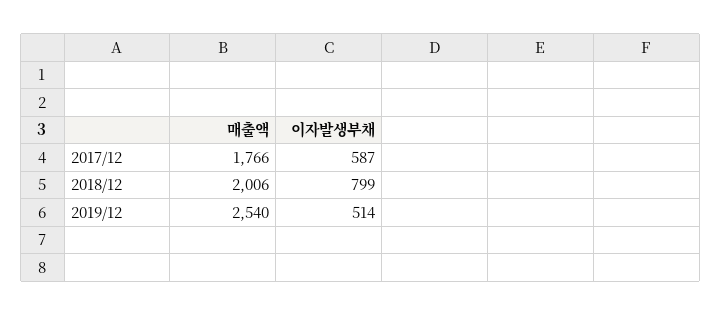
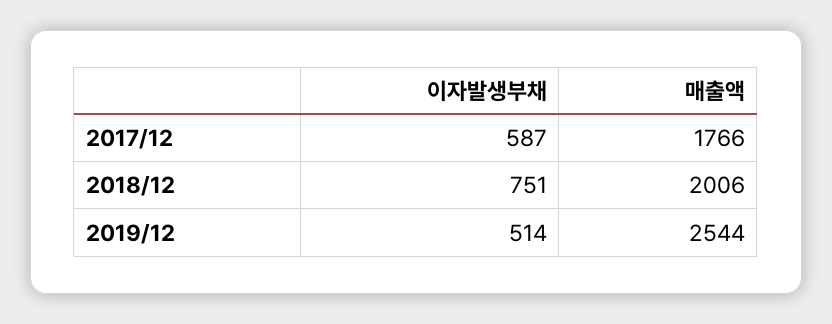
이자발생부채, 2018/12: 799 -> 751
매출액, 2019/12: 2540 -> 2544

